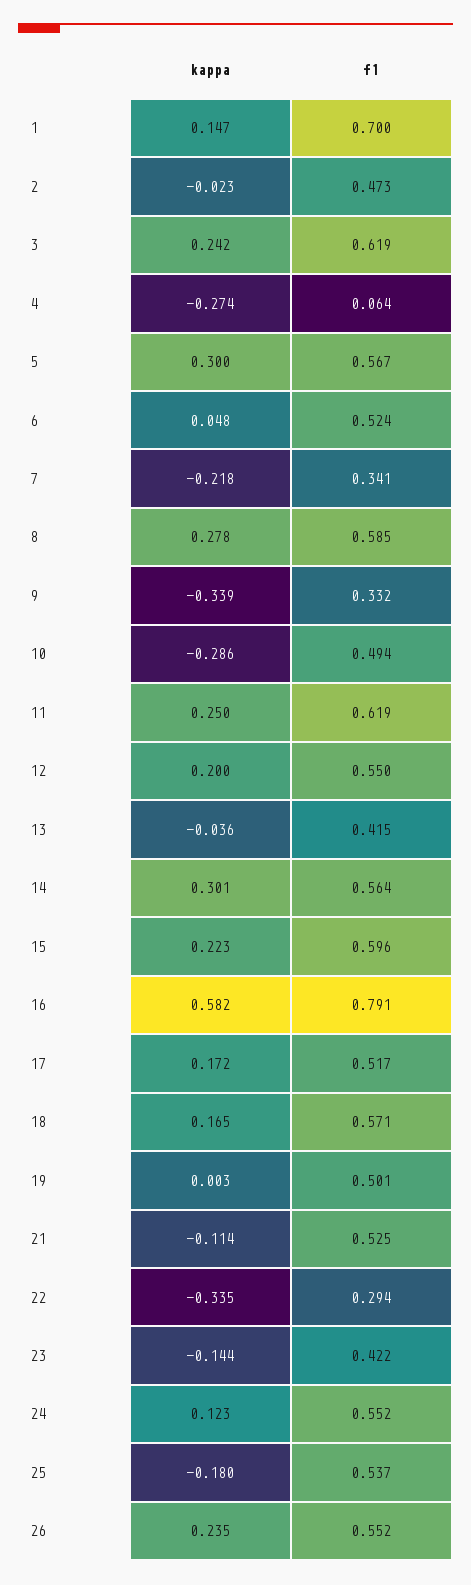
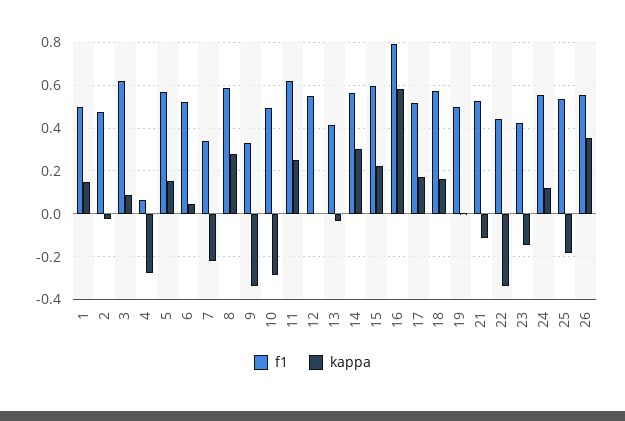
f1, 1: 0.7 -> 0.5
kappa, 3: 0.242 -> 0.1
kappa, 5: 0.3 -> 0.15
kappa, 12: 0.2 -> 0
f1, 22: 0.294 -> 0.45
kappa, 26: 0.235 -> 0.35

